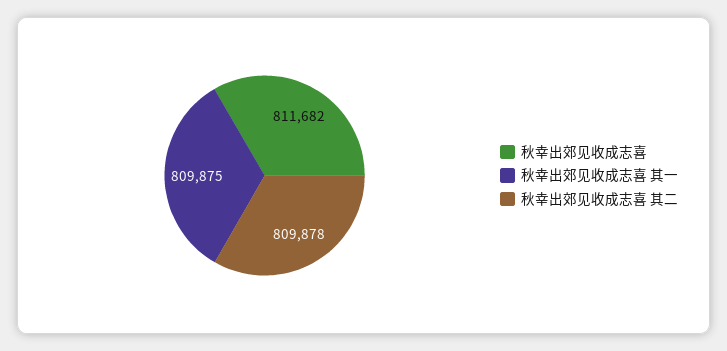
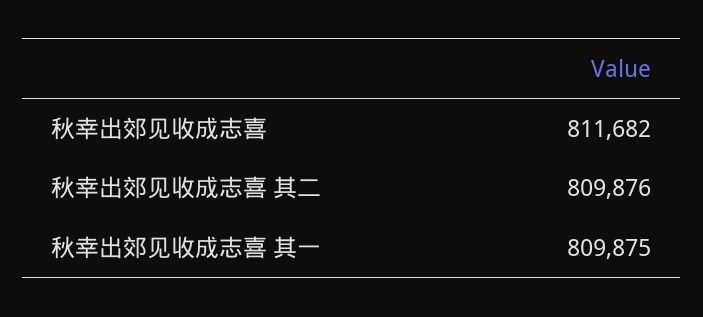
秋幸出郊见收成志喜 其二: 809878 -> 809876

